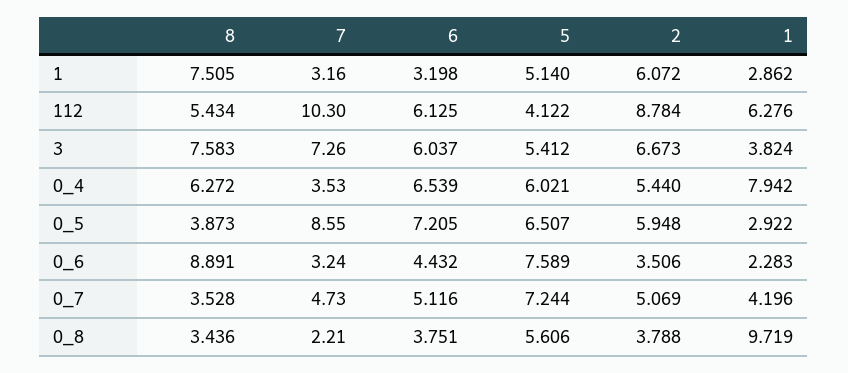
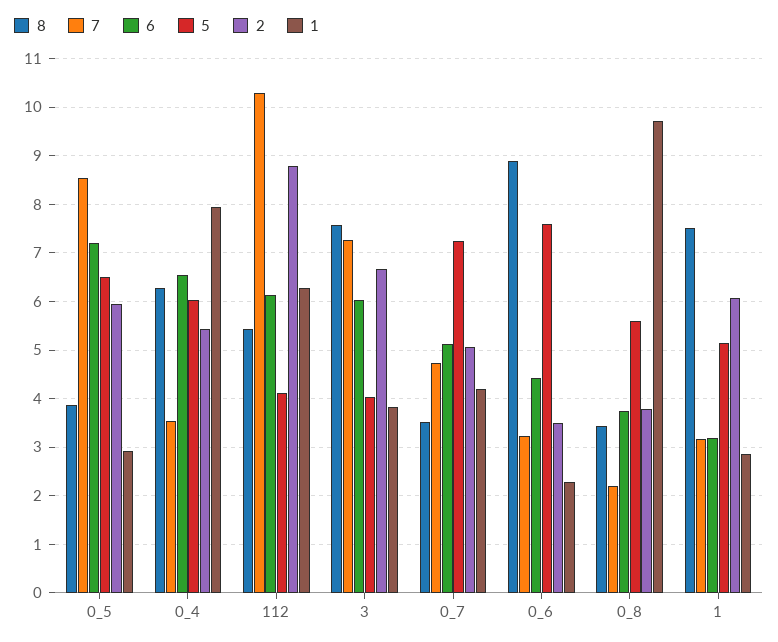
5, 3: 5.412 -> 4

